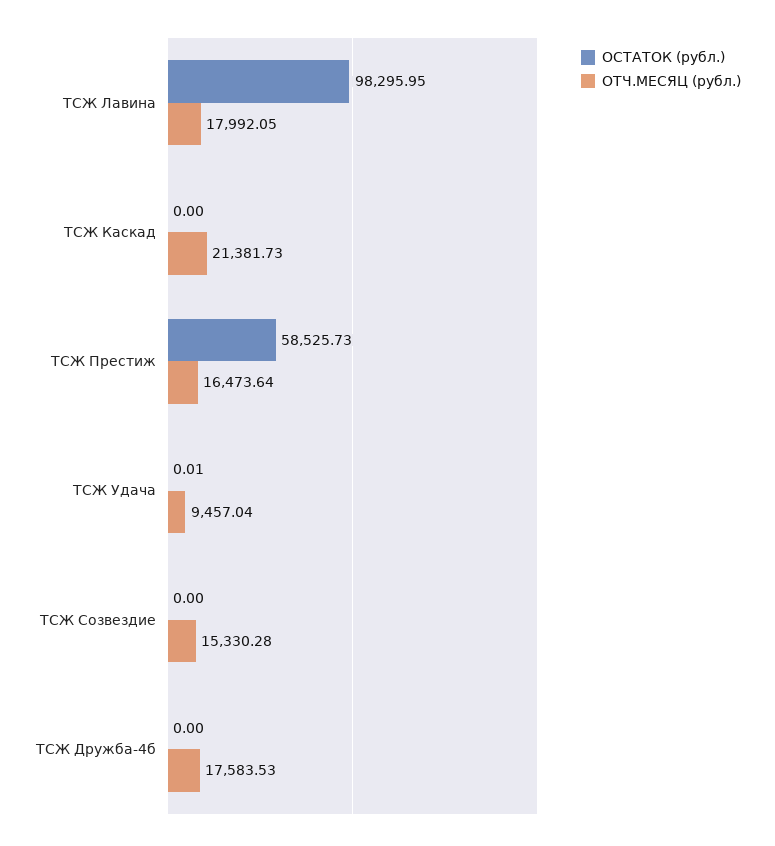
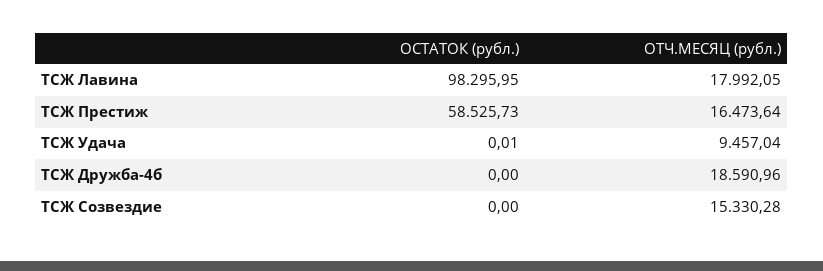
ОСТАТОК (рубл.), ТСЖ Каскад: 0 -> none
ОТЧ.МЕСЯЦ (рубл.), ТСЖ Каскад: 21381.73 -> none
ОТЧ.МЕСЯЦ (рубл.), ТСЖ Дружба-4б: 17583.53 -> 18590.96

